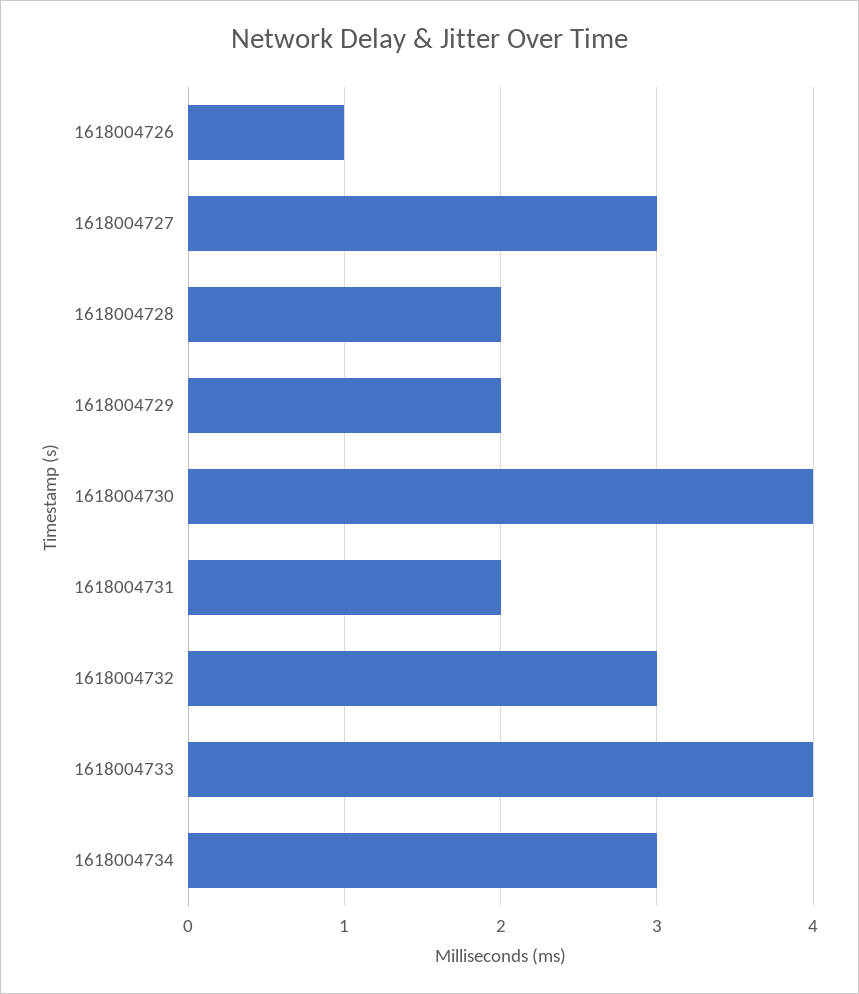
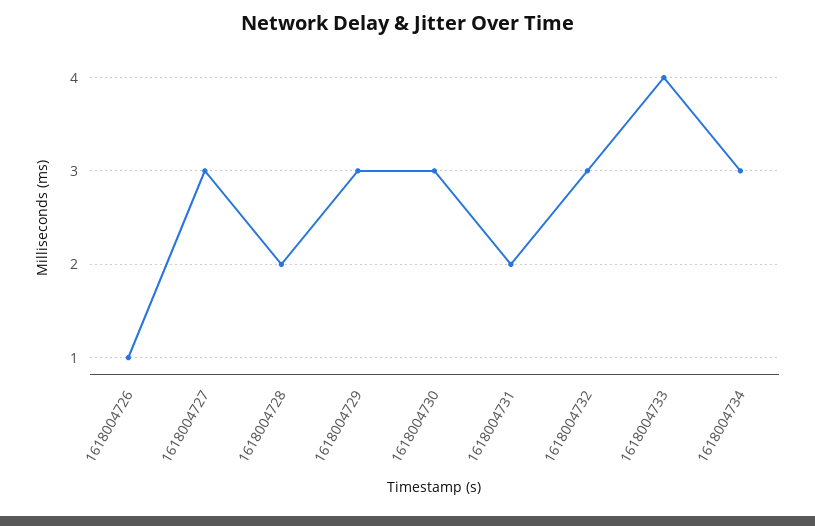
1618004729: 2 -> 3
1618004730: 4 -> 3

